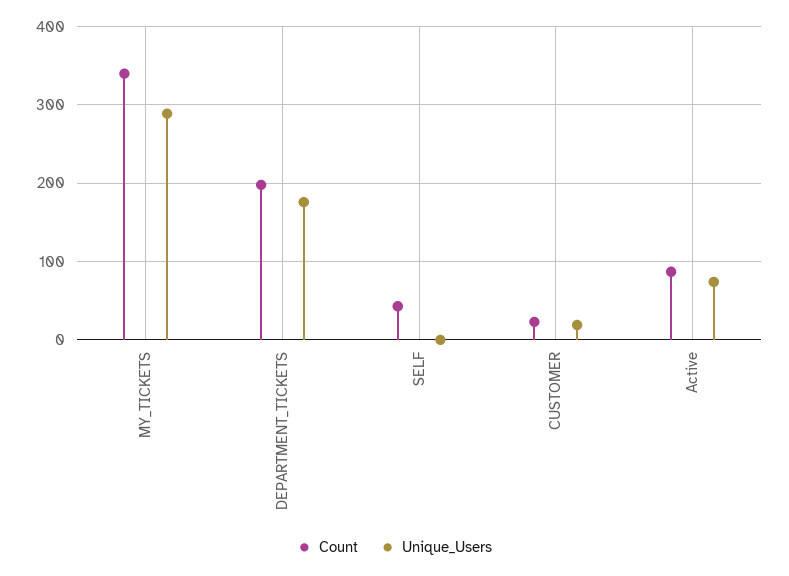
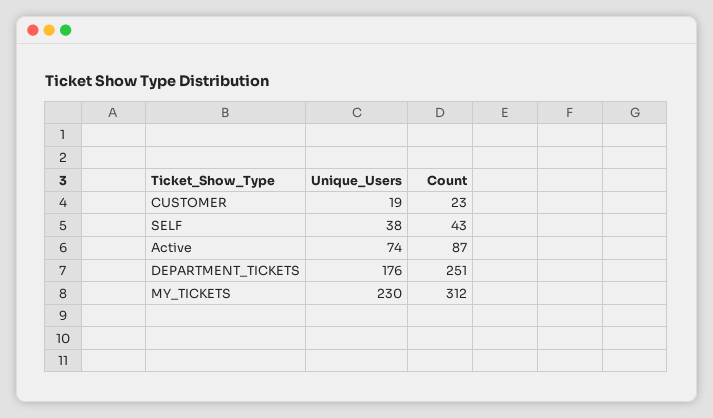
Count, MY_TICKETS: 340 -> 312
Unique_Users, MY_TICKETS: 290 -> 230
Count, DEPARTMENT_TICKETS: 200 -> 251
Unique_Users, SELF: 0 -> 38

